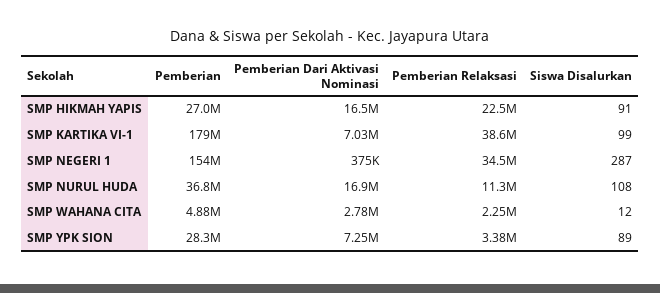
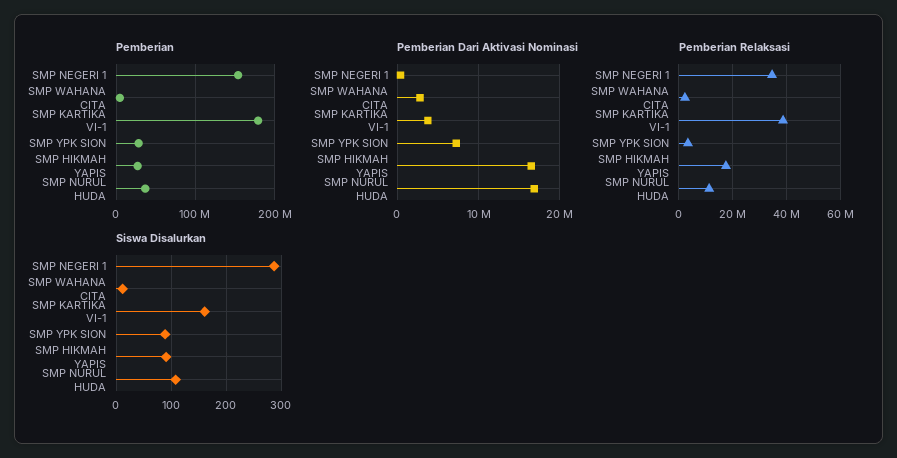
Pemberian Relaksasi, SMP HIKMAH YAPIS: 22500000 -> 17500000
Pemberian Dari Aktivasi Nominasi, SMP KARTIKA VI-1: 7030000 -> 4000000
Siswa Disalurkan, SMP KARTIKA VI-1: 99 -> 160

